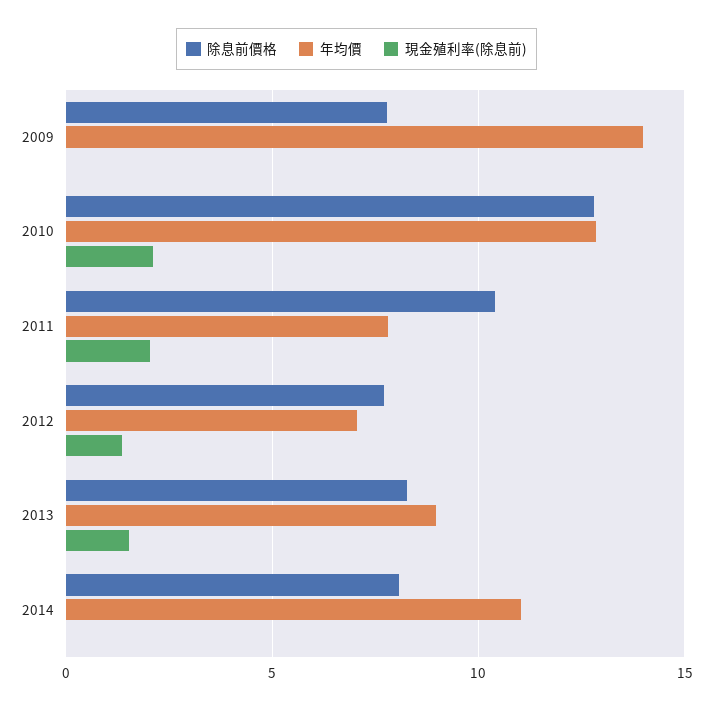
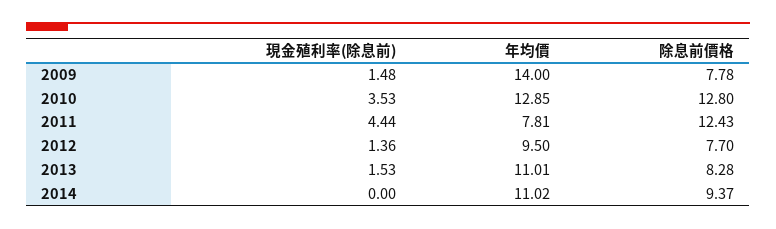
現金殖利率(除息前), 2009: 0 -> 1.48
現金殖利率(除息前), 2010: 2 -> 3.53
除息前價格, 2011: 10.5 -> 12.43
現金殖利率(除息前), 2011: 2 -> 4.44
年均價, 2012: 7 -> 9.5
年均價, 2013: 9 -> 11.01
除息前價格, 2014: 8 -> 9.37

